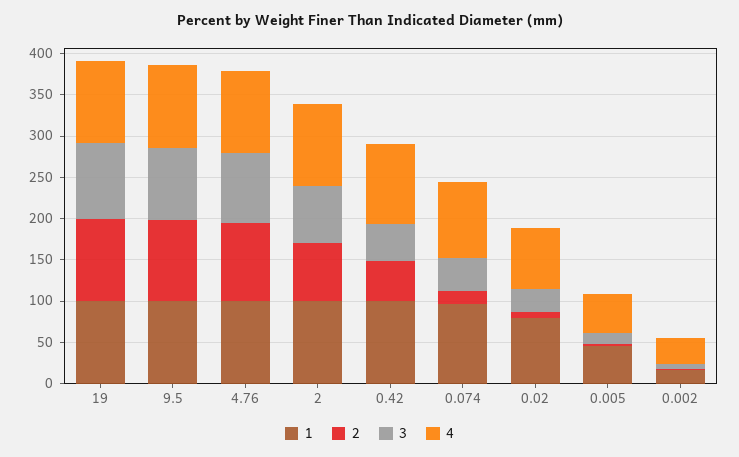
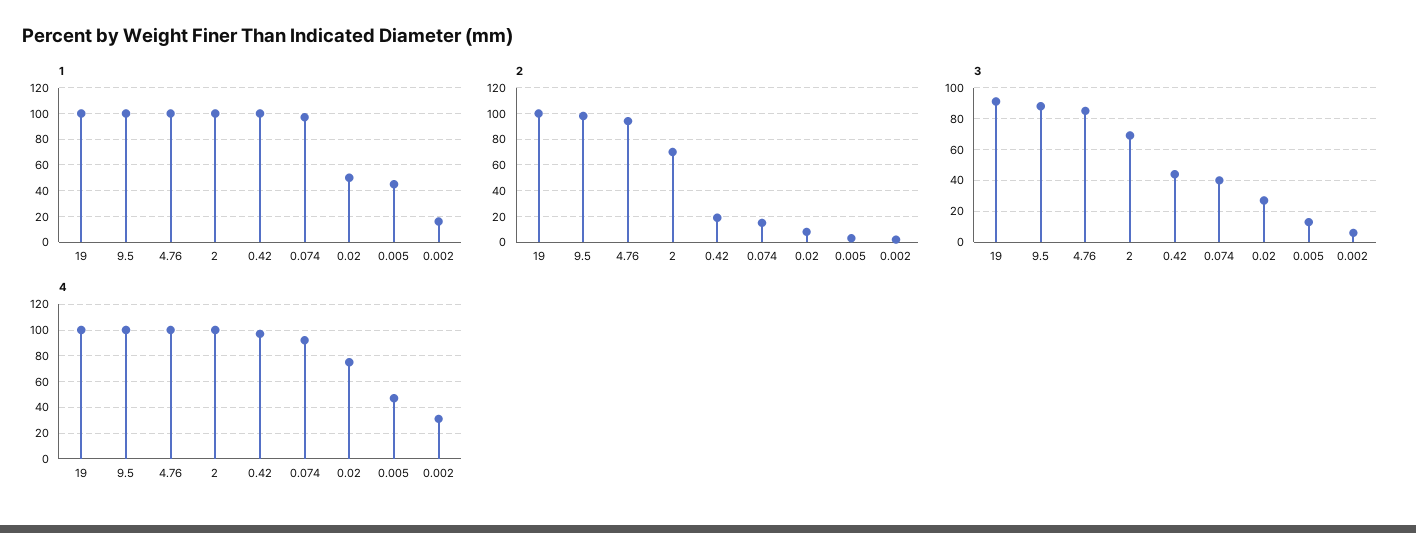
2, 0.42: 50 -> 20
1, 0.02: 80 -> 50

